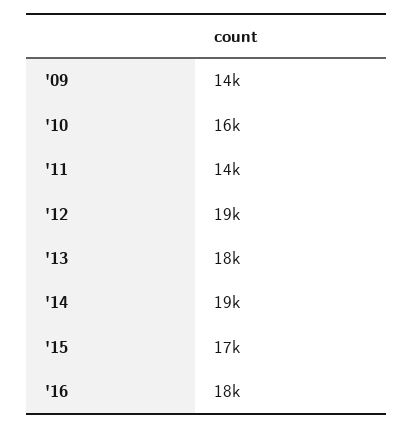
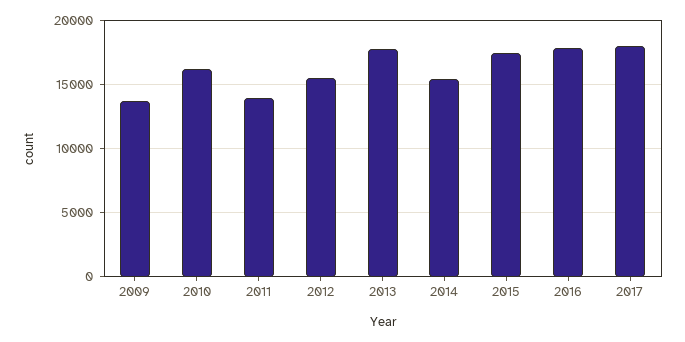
'12: 19000 -> 15500
'14: 19000 -> 15500
2017: none -> 18000

